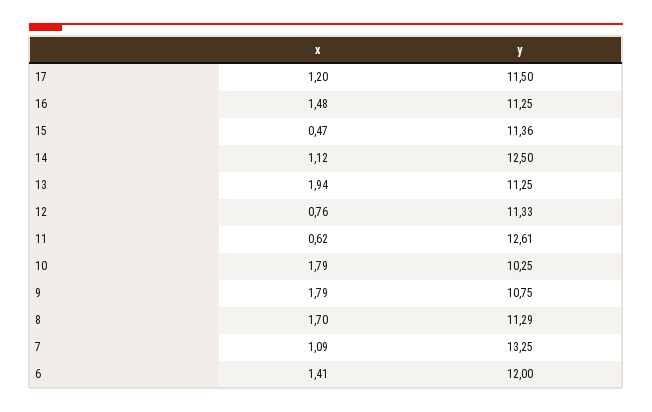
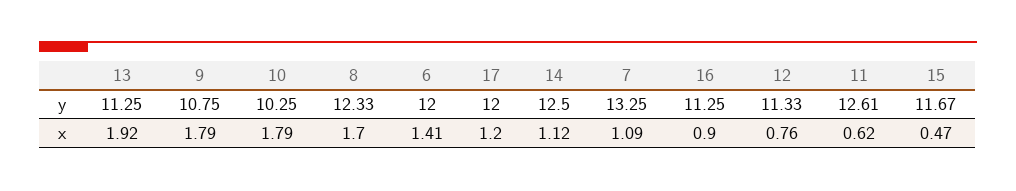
y, 17: 11.5 -> 12
x, 16: 1.48 -> 0.9
y, 15: 11.36 -> 11.67
x, 13: 1.94 -> 1.92
y, 8: 11.29 -> 12.33

